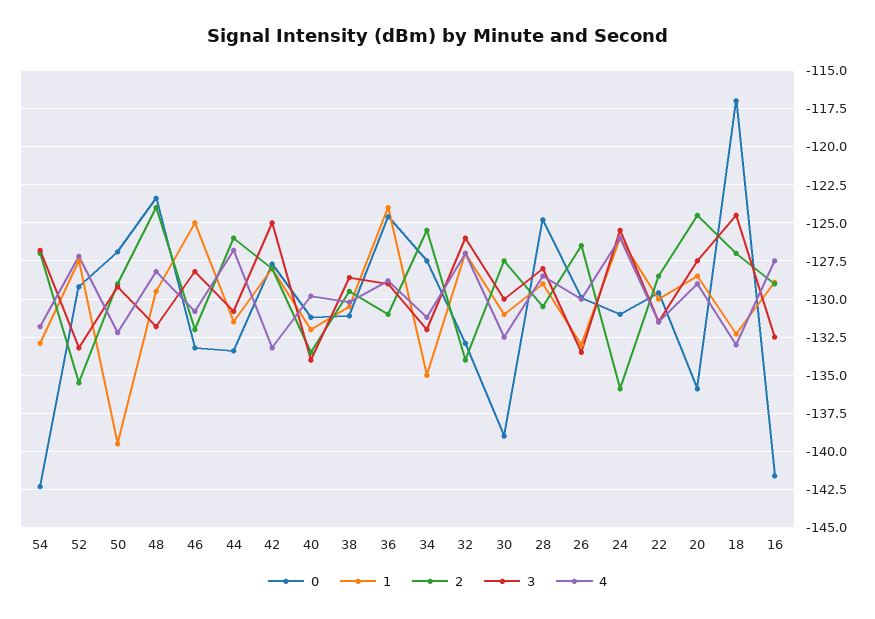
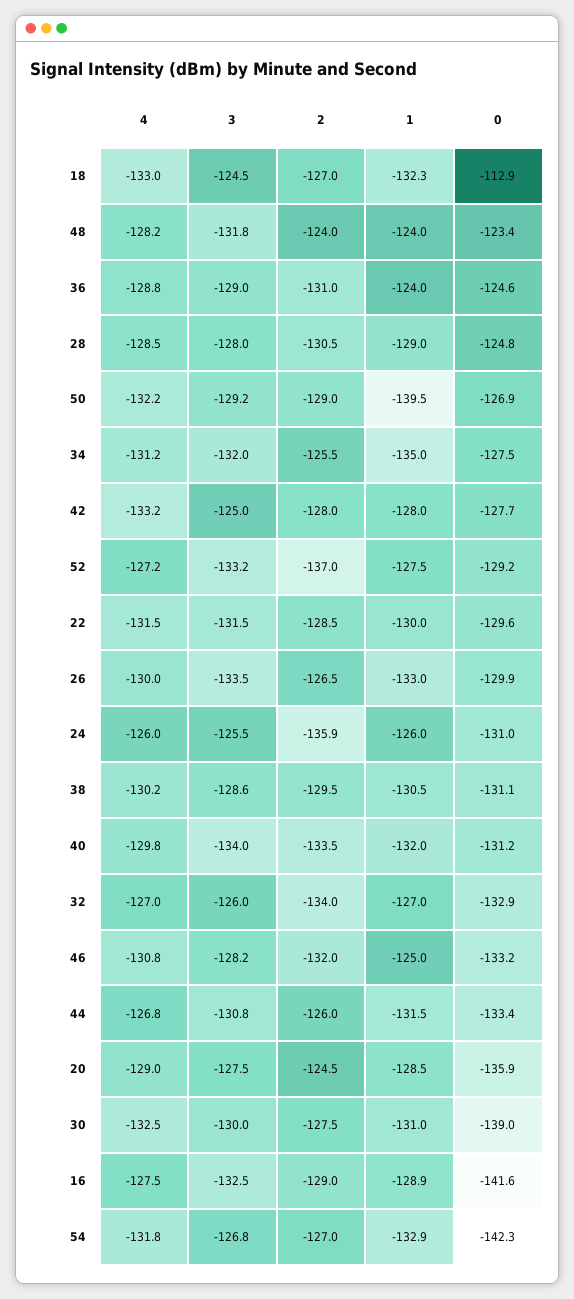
2, 52: -135.5 -> -137
1, 48: -129.5 -> -124
0, 18: -117 -> -112.9

